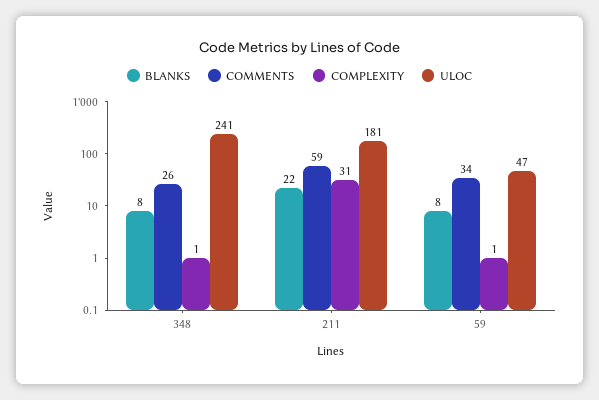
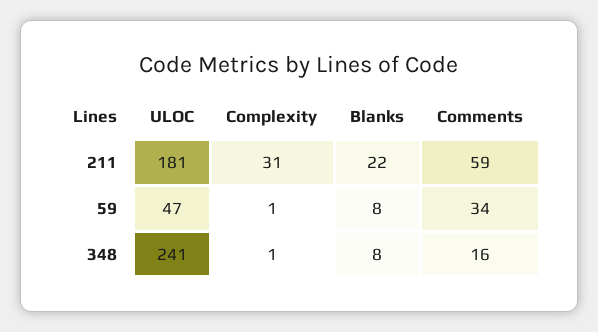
COMMENTS, 348: 26 -> 16

